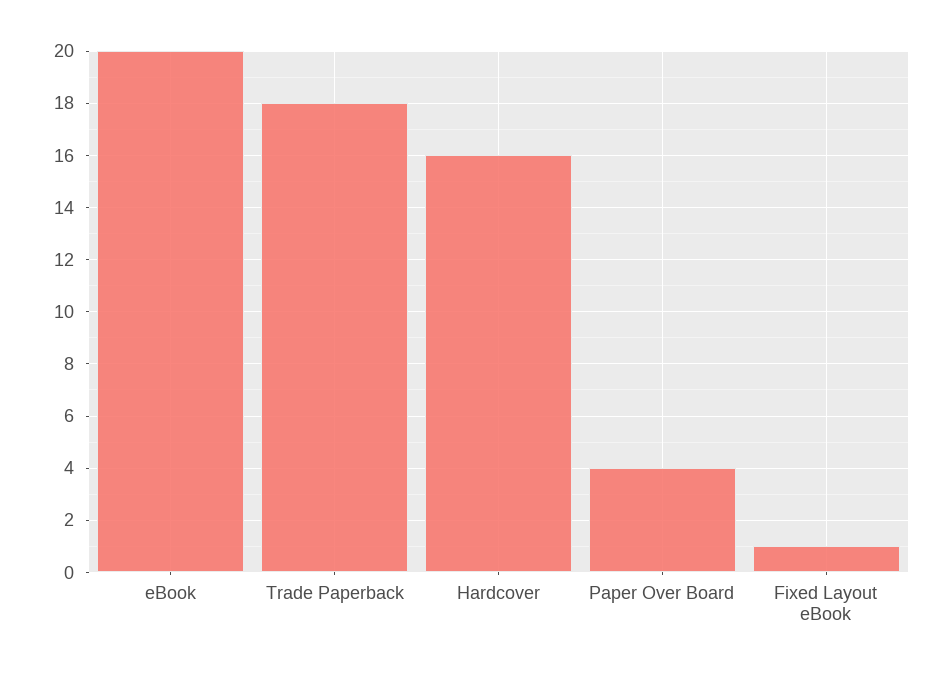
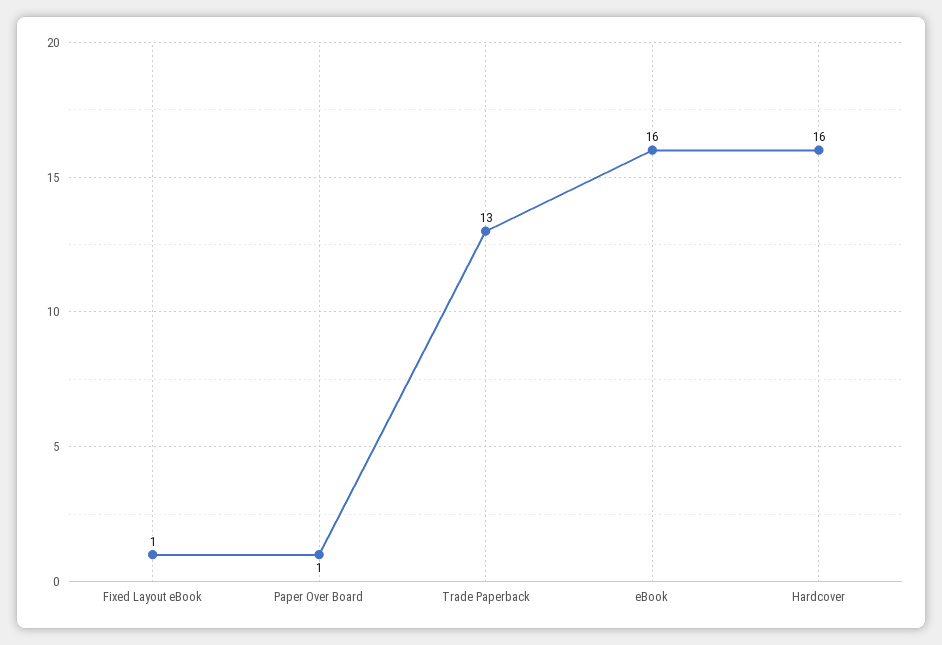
eBook: 20 -> 16
Trade Paperback: 18 -> 13
Paper Over Board: 4 -> 1

